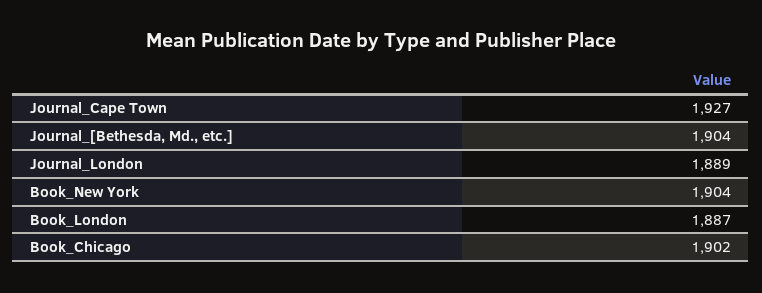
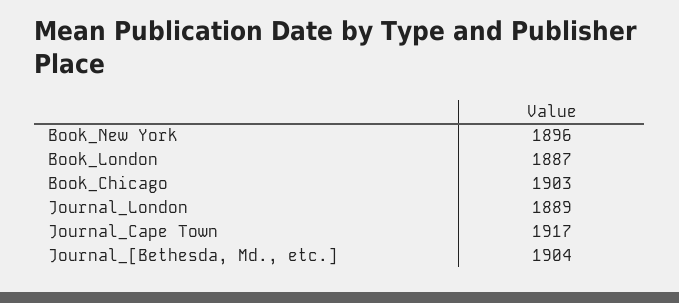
Journal_Cape Town: 1927 -> 1917
Book_New York: 1904 -> 1896
Book_Chicago: 1902 -> 1903

